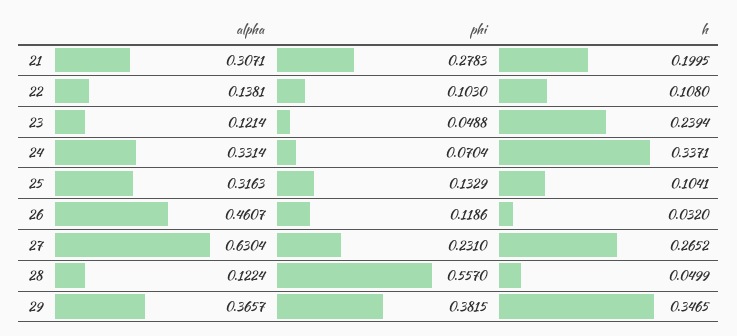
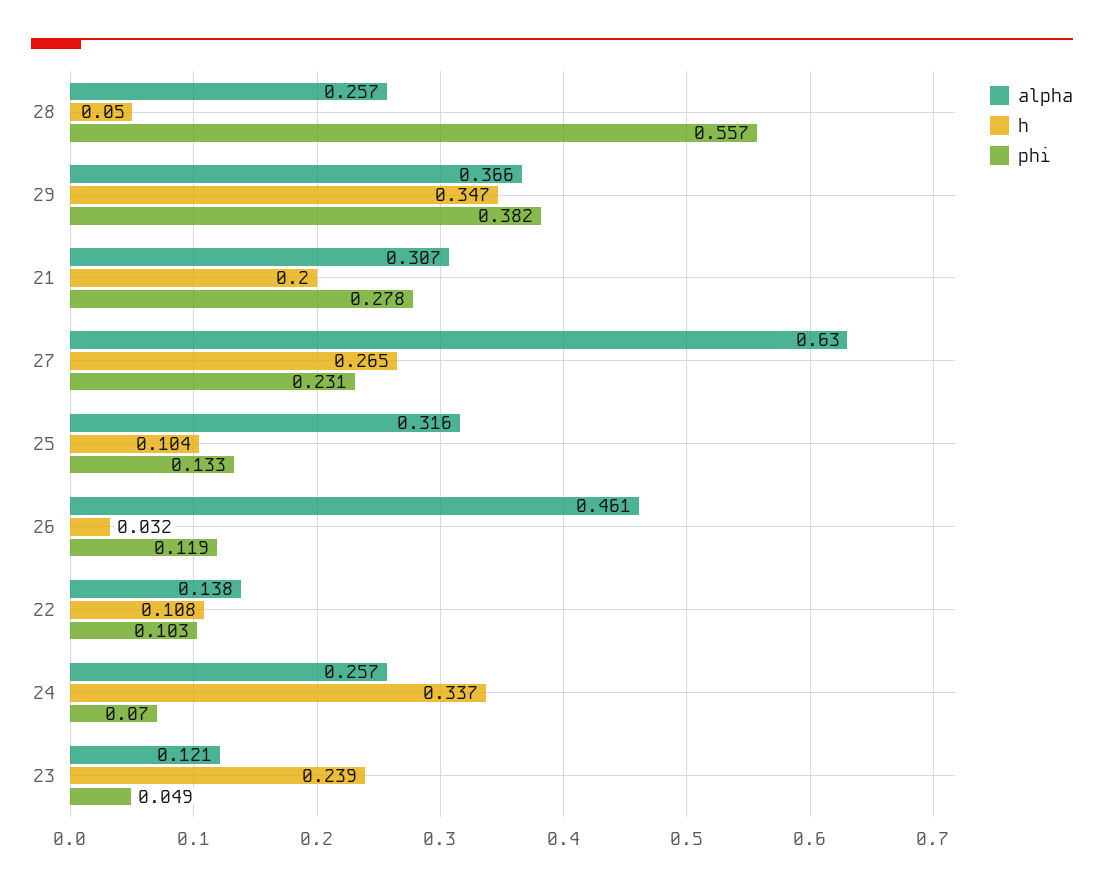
alpha, 24: 0.3314 -> 0.257
alpha, 28: 0.1224 -> 0.257

